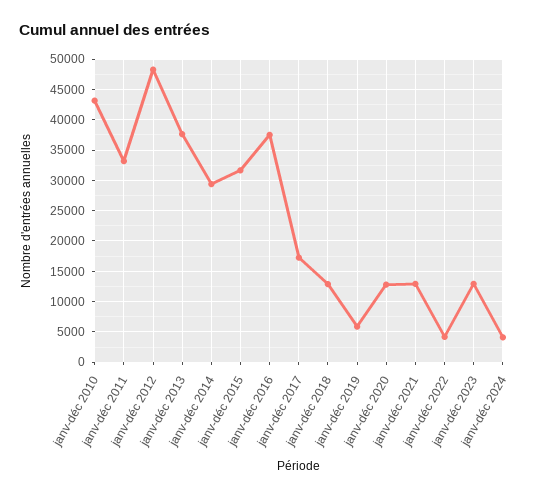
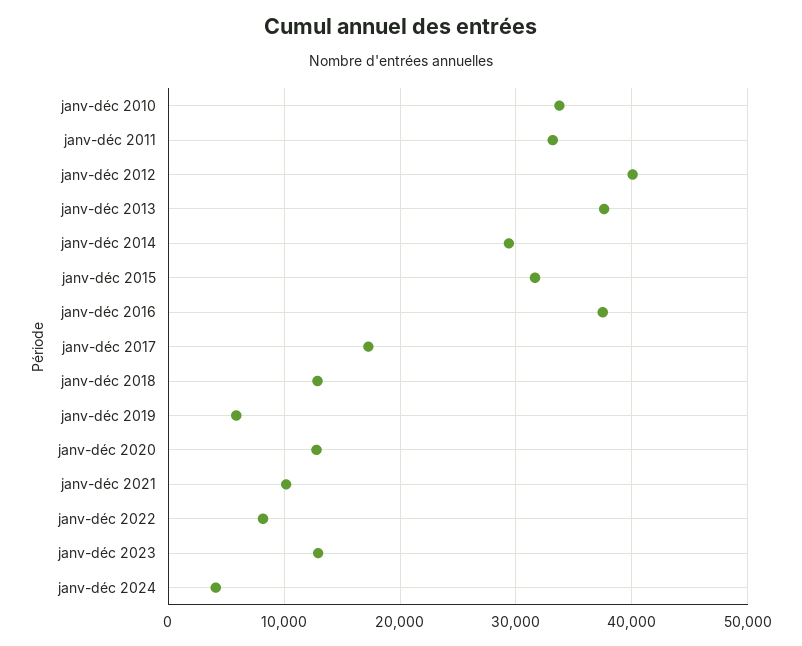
janv-déc 2010: 43000 -> 34000
janv-déc 2012: 48000 -> 40000
janv-déc 2021: 13000 -> 10000
janv-déc 2022: 4000 -> 8000

